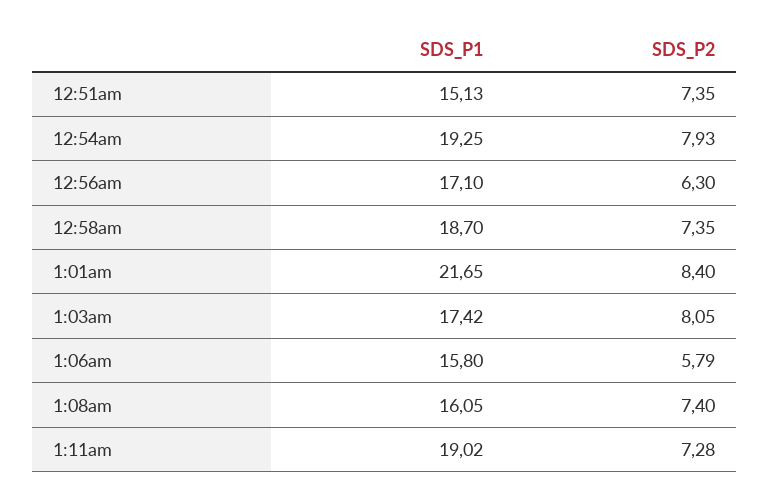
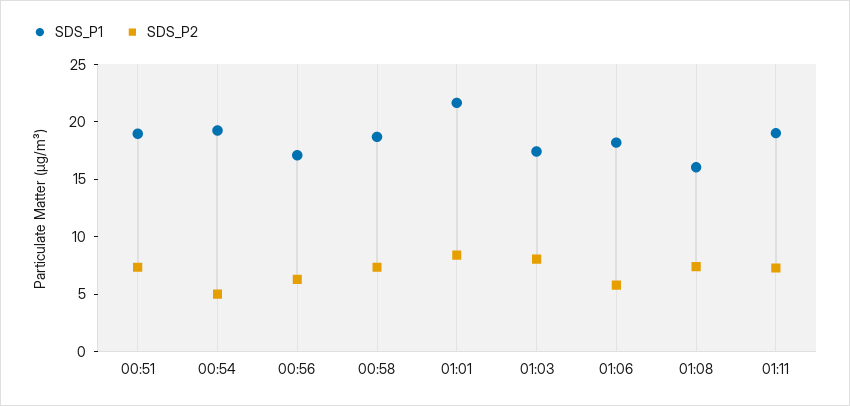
SDS_P1, 12:51am: 15.13 -> 19
SDS_P2, 12:54am: 7.93 -> 5
SDS_P1, 1:06am: 15.8 -> 18

